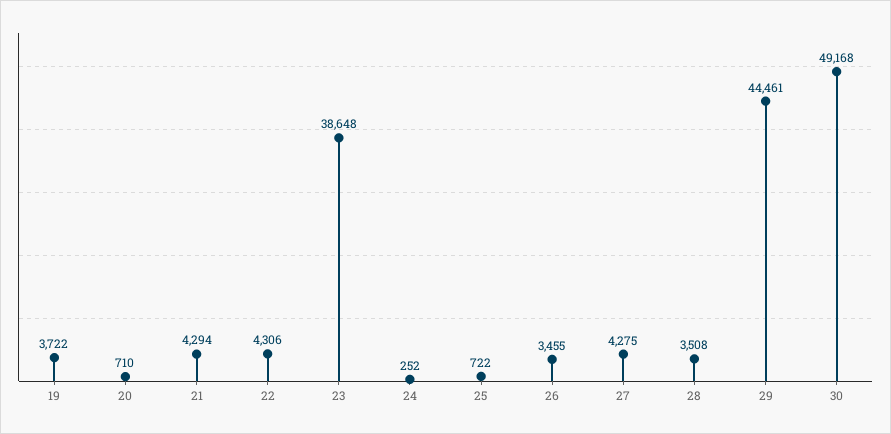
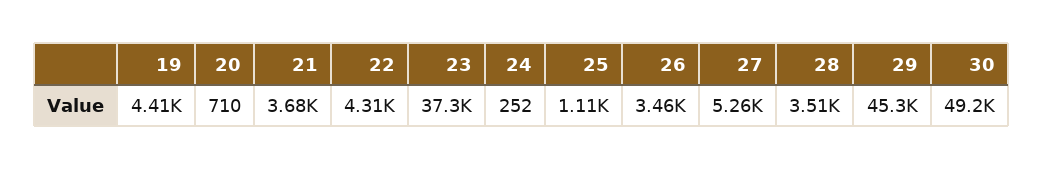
19: 3722 -> 4410
21: 4294 -> 3680
23: 38648 -> 37300
25: 722 -> 1110
27: 4275 -> 5260
29: 44461 -> 45300

